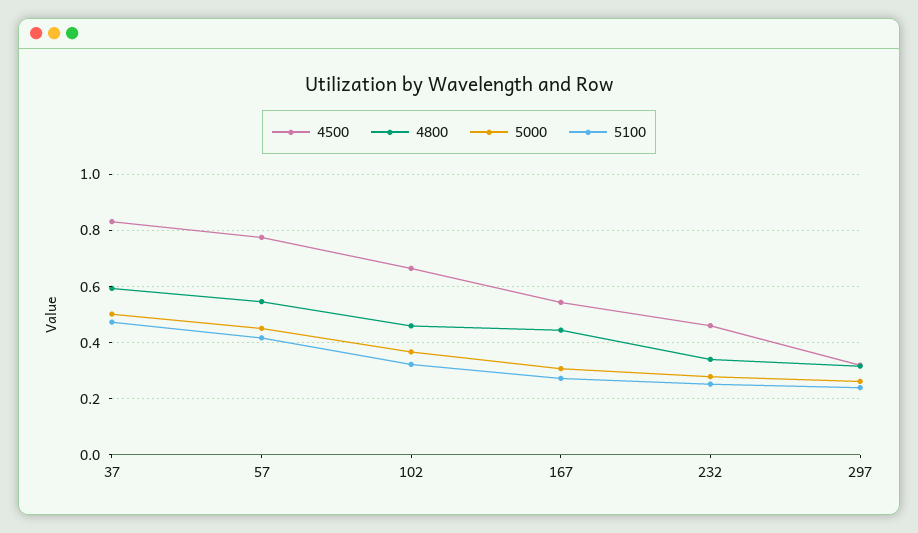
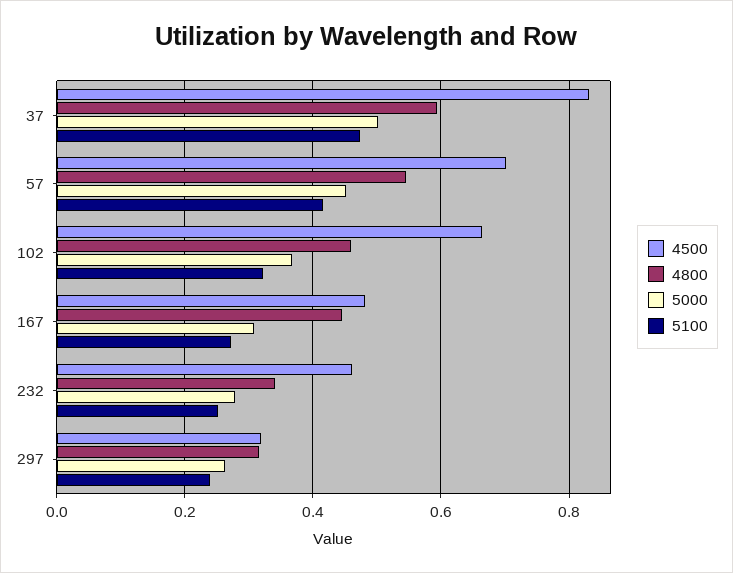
4500, 57: 0.775 -> 0.7
4500, 167: 0.55 -> 0.48

